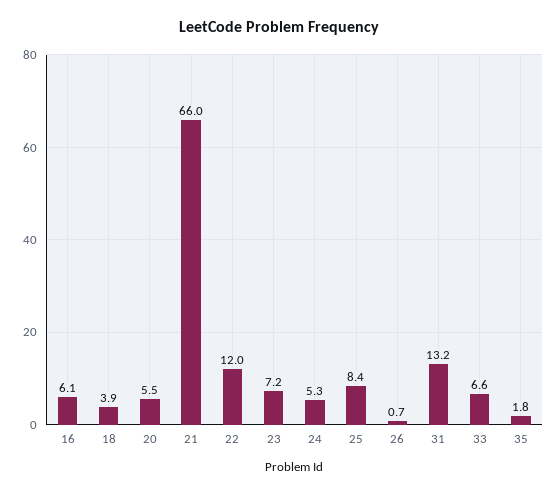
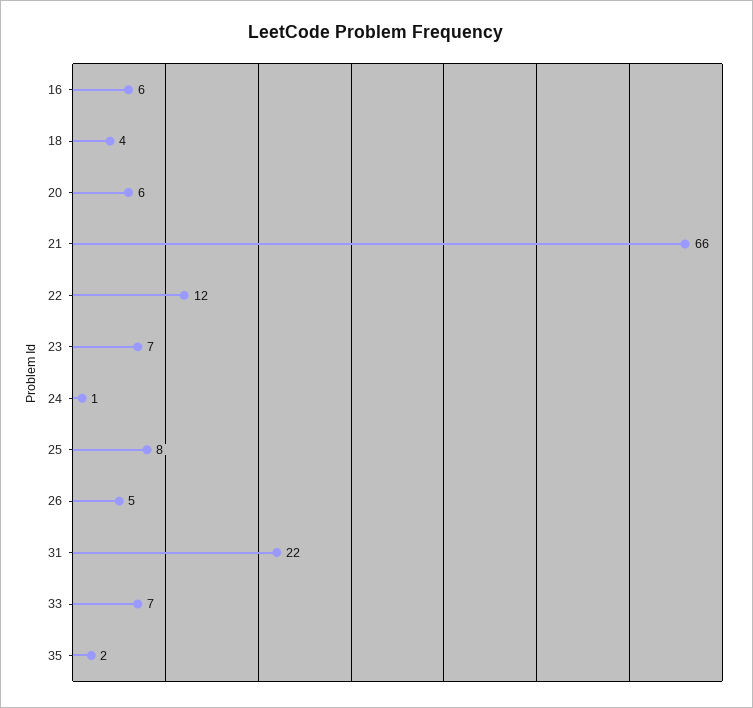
24: 5.3 -> 1
26: 0.7 -> 5
31: 13.2 -> 22

